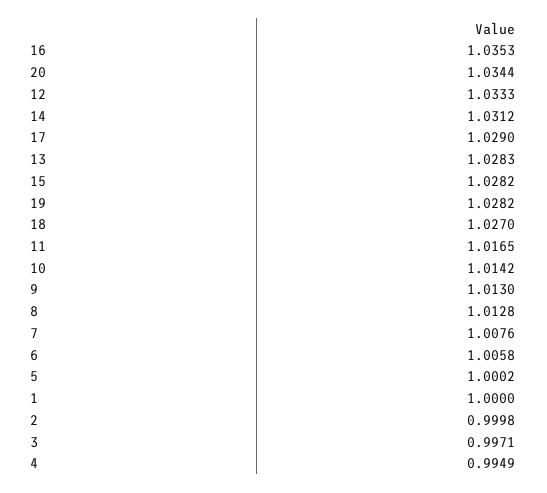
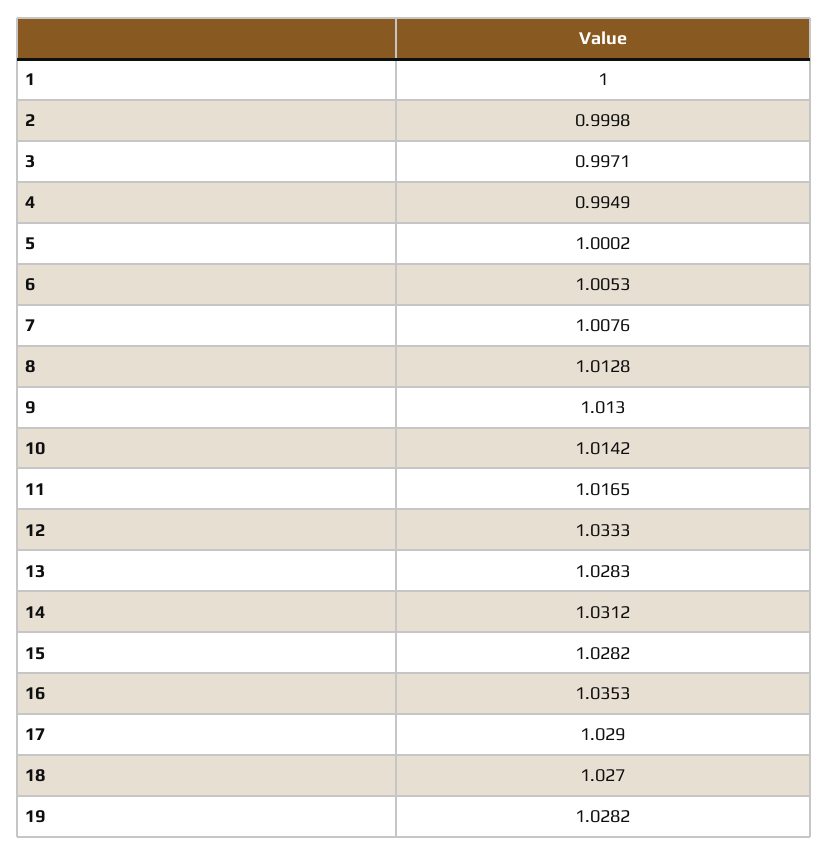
20: 1.0344 -> none
6: 1.0058 -> 1.0053

